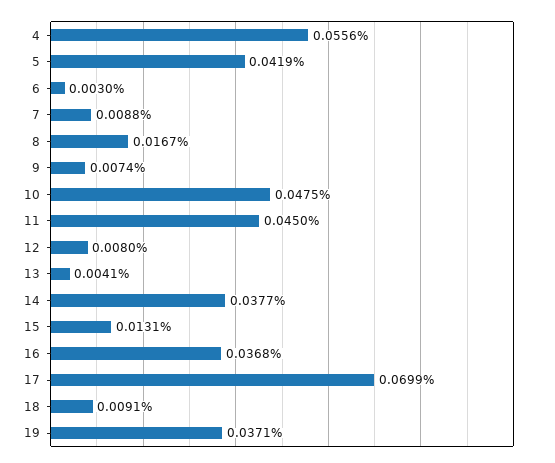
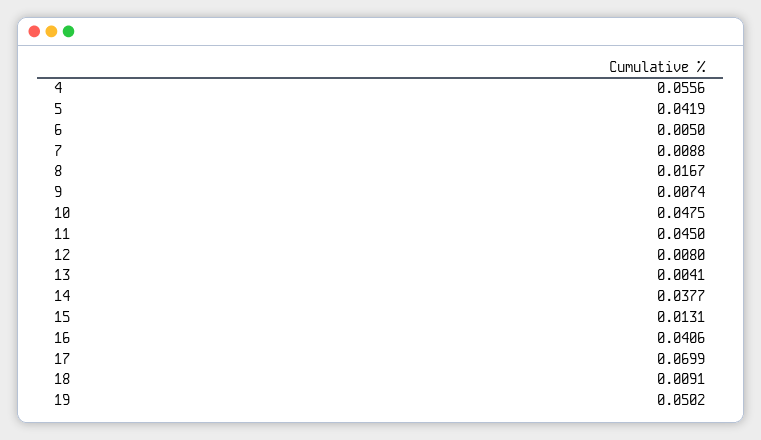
6: 0.003 -> 0.005
16: 0.0368 -> 0.0406
19: 0.0371 -> 0.0502

